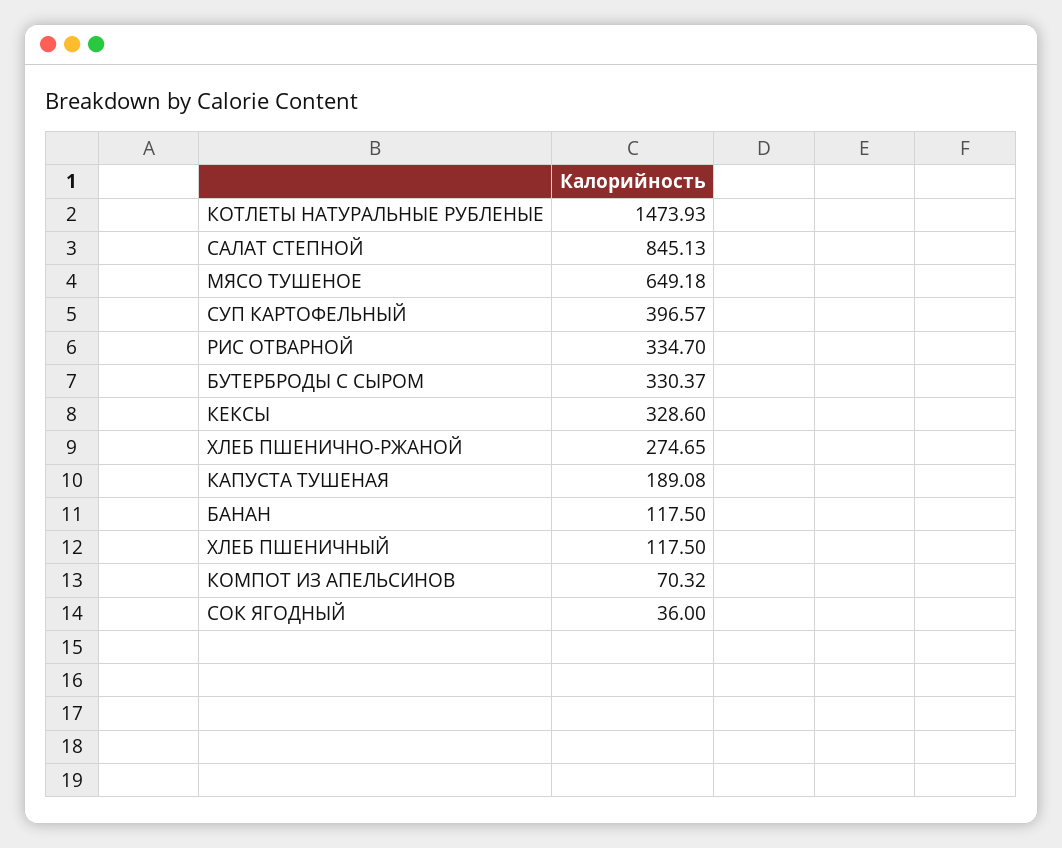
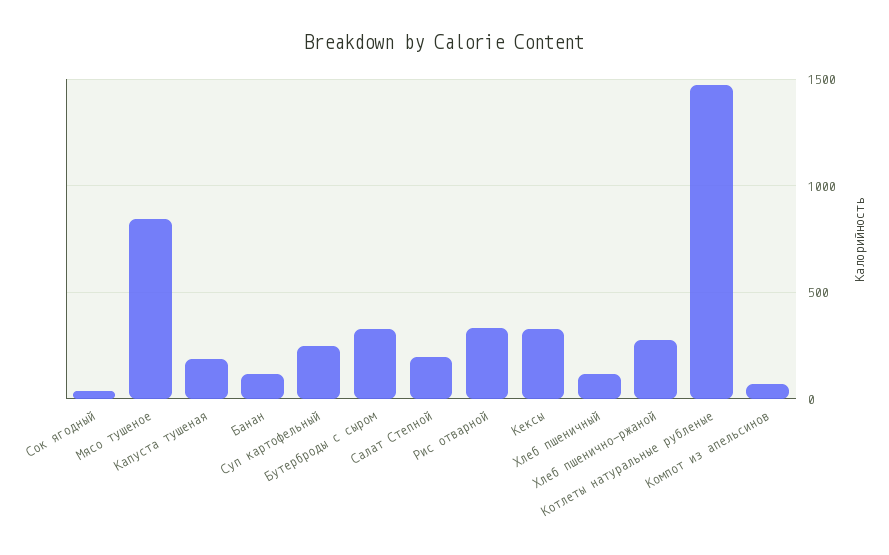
САЛАТ СТЕПНОЙ: 845.13 -> 200
МЯСО ТУШЕНОЕ: 649.18 -> 850
СУП КАРТОФЕЛЬНЫЙ: 396.57 -> 250

